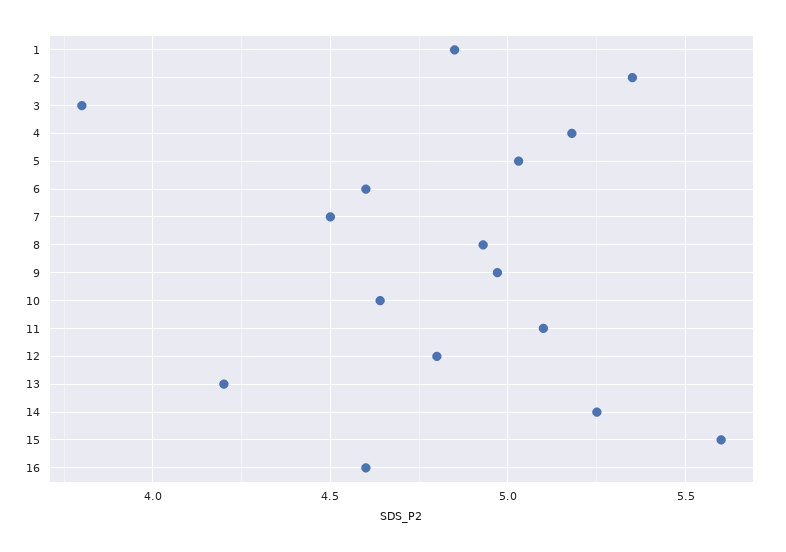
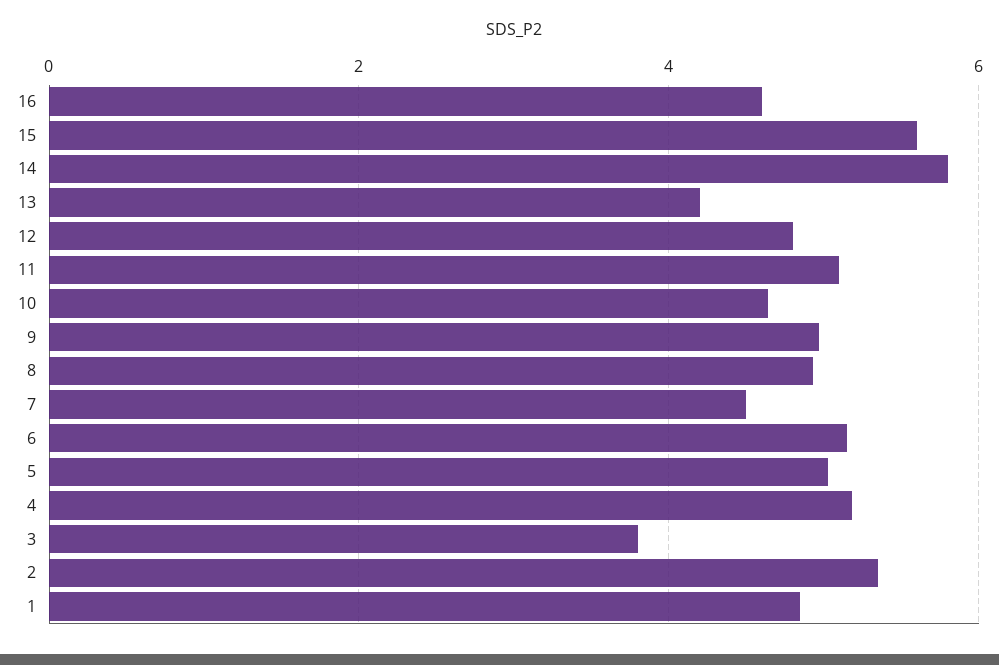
6: 4.6 -> 5.2
14: 5.25 -> 5.8

